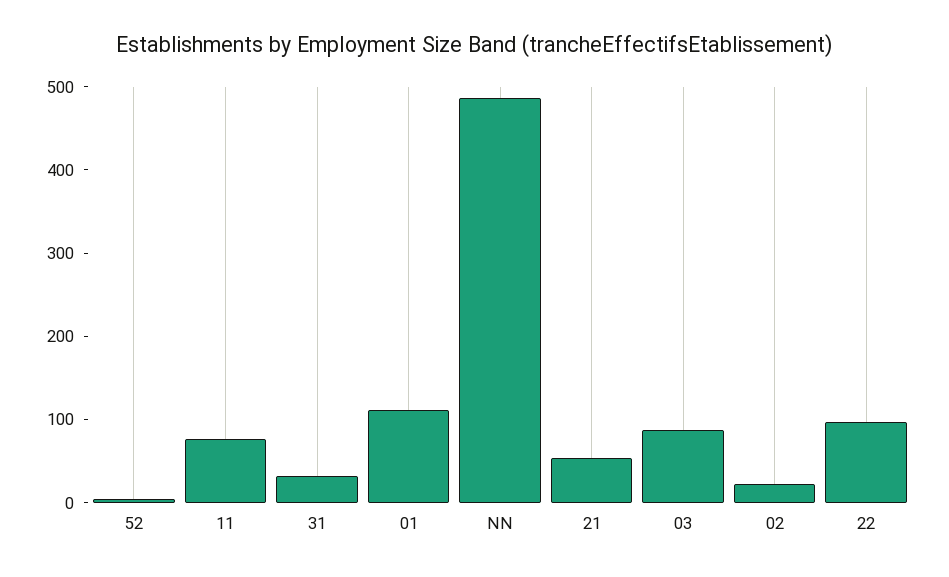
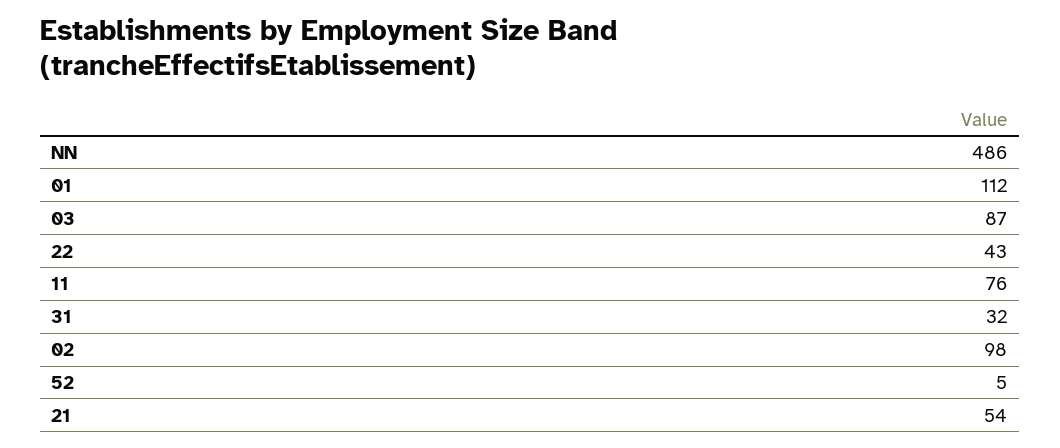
02: 20 -> 98
22: 100 -> 43

